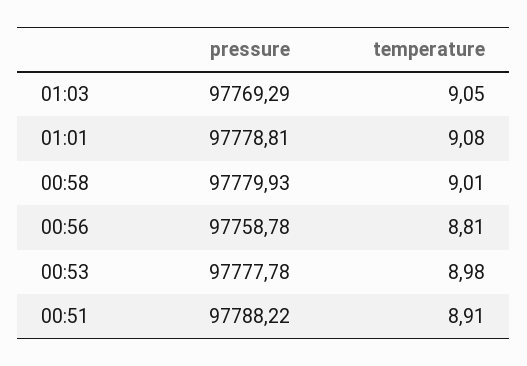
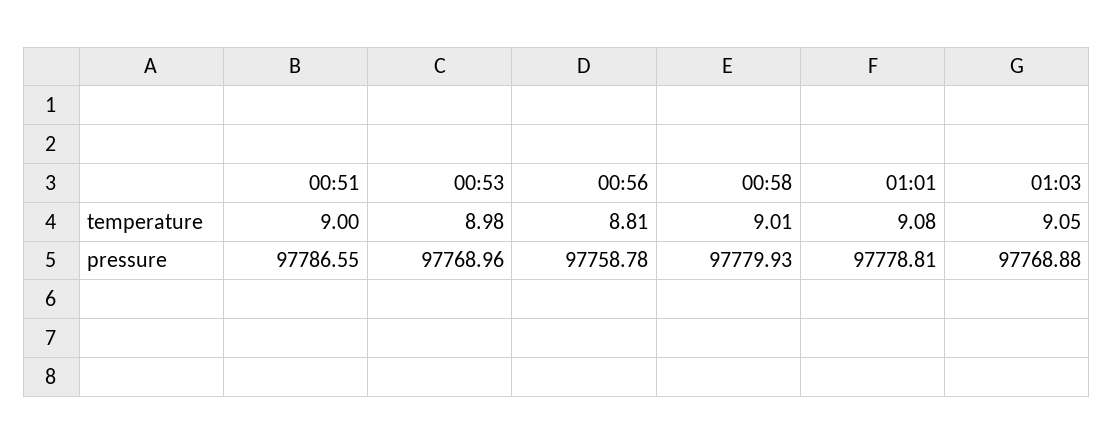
pressure, 01:03: 97769.29 -> 97768.88
pressure, 00:53: 97777.78 -> 97768.96
pressure, 00:51: 97788.22 -> 97786.55
temperature, 00:51: 8.91 -> 9

